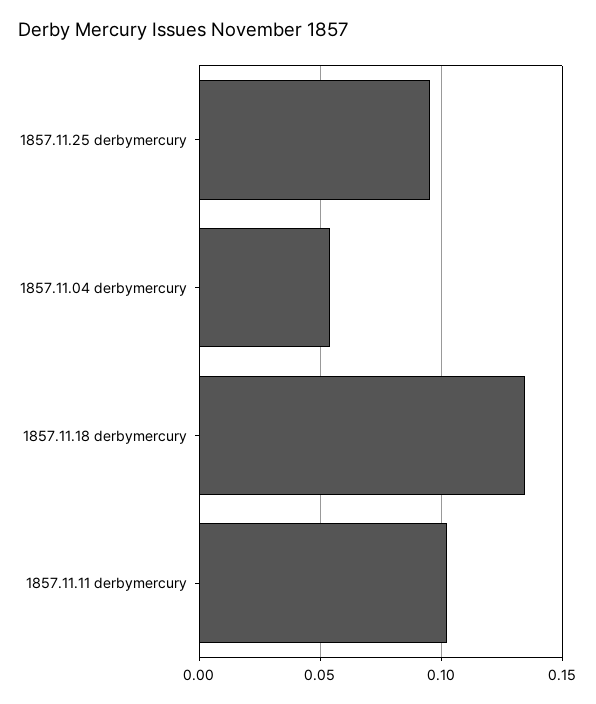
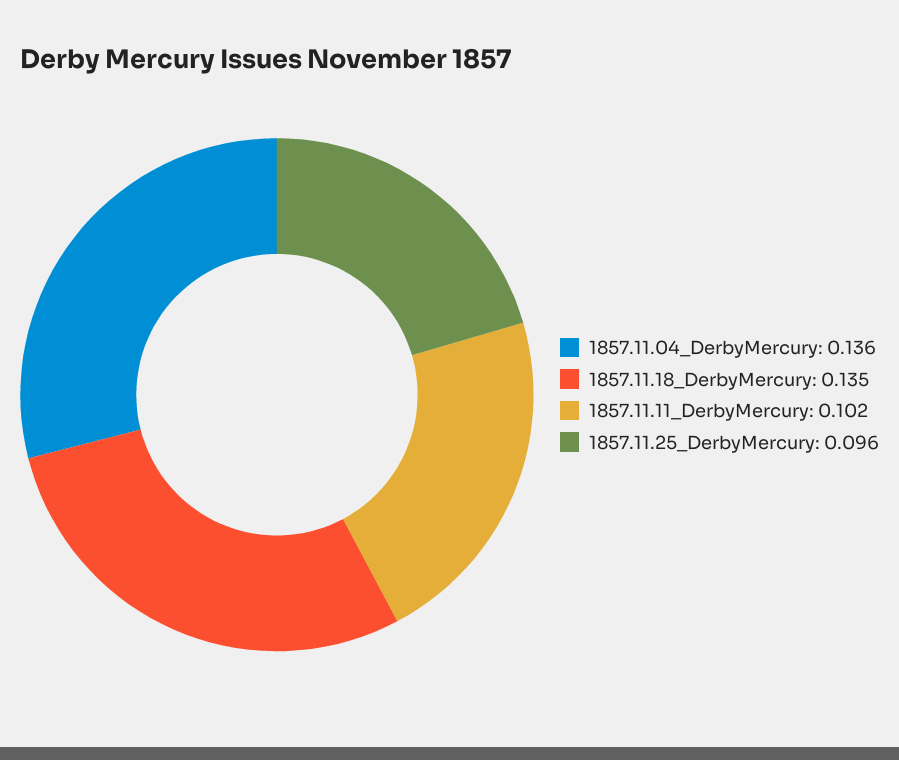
1857.11.04 derbymercury: 0.055 -> 0.136

